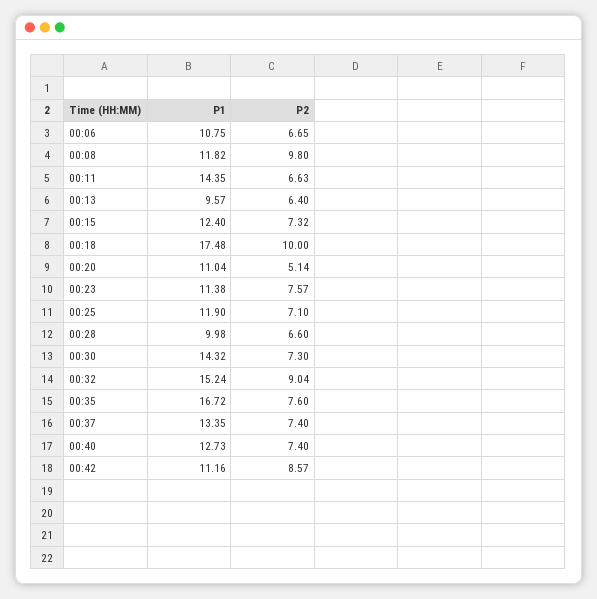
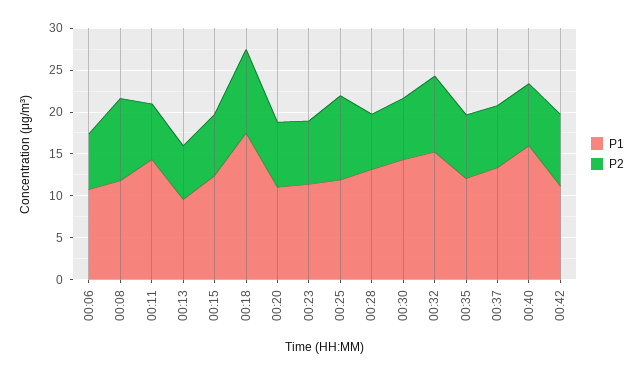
P2, 00:20: 5.14 -> 8
P2, 00:25: 7.1 -> 10
P1, 00:28: 9.98 -> 13
P1, 00:35: 16.72 -> 12
P1, 00:40: 12.73 -> 16

